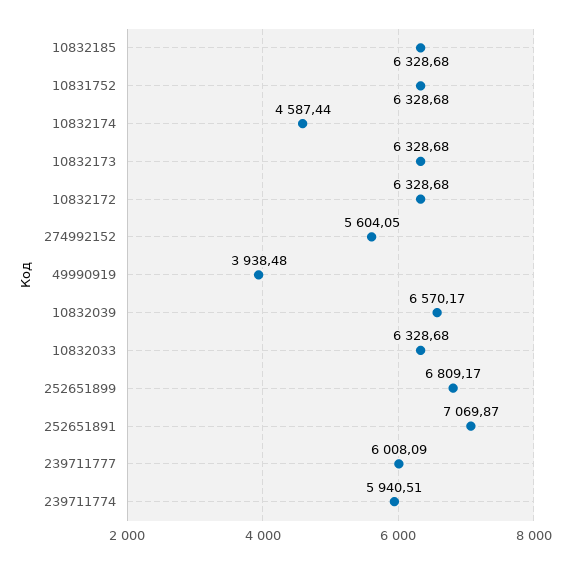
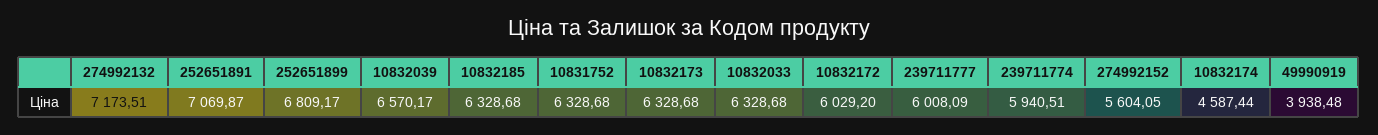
10832172: 6328.68 -> 6029.2
274992132: none -> 7173.51

